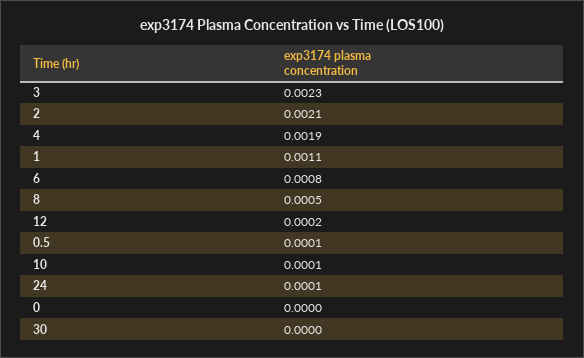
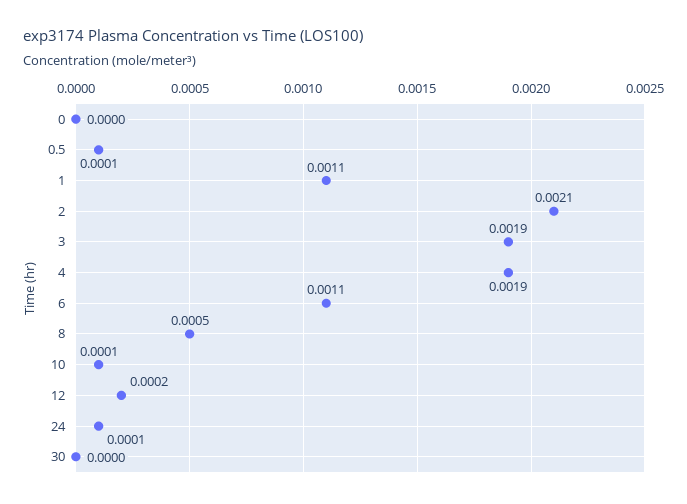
3: 0.0023 -> 0.0019
6: 0.0008 -> 0.0011

